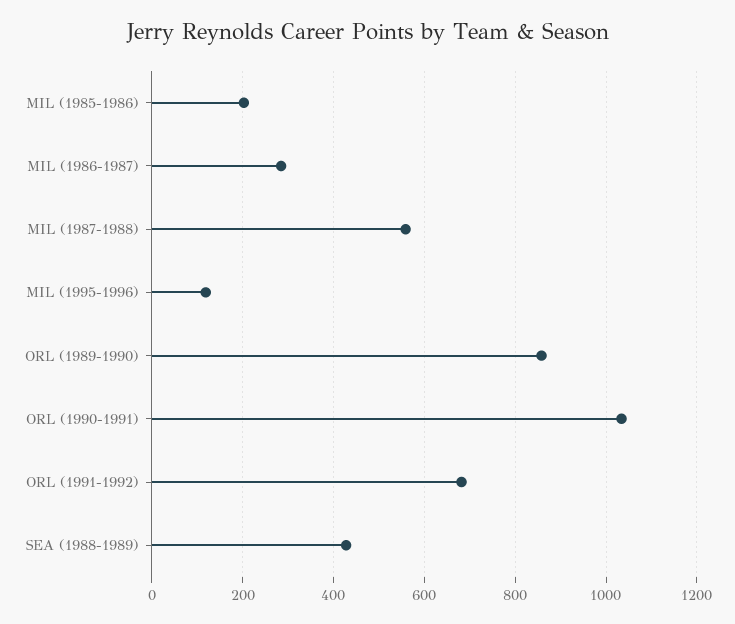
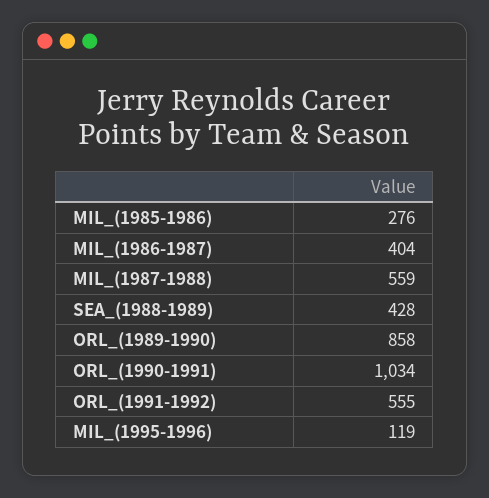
MIL (1985-1986): 200 -> 276
MIL (1986-1987): 280 -> 404
ORL (1991-1992): 680 -> 555

